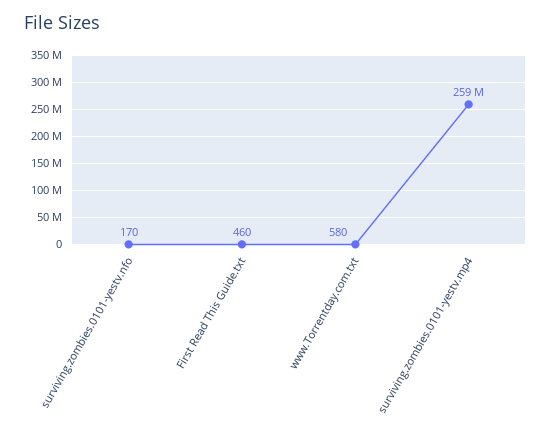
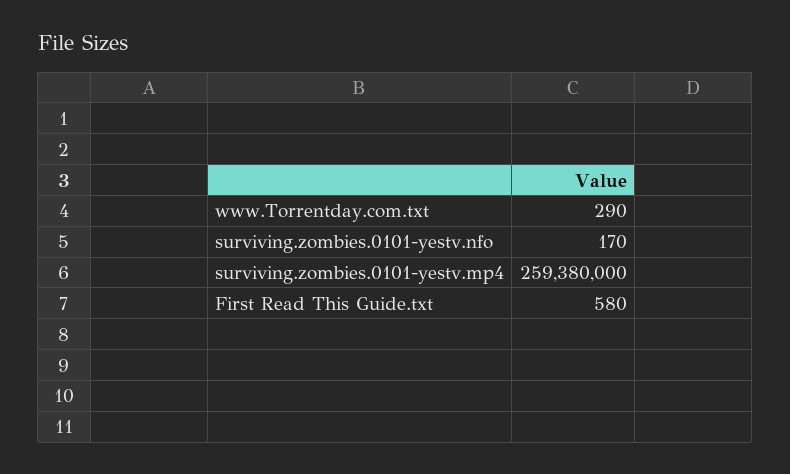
First Read This Guide.txt: 460 -> 580
www.Torrentday.com.txt: 580 -> 290

